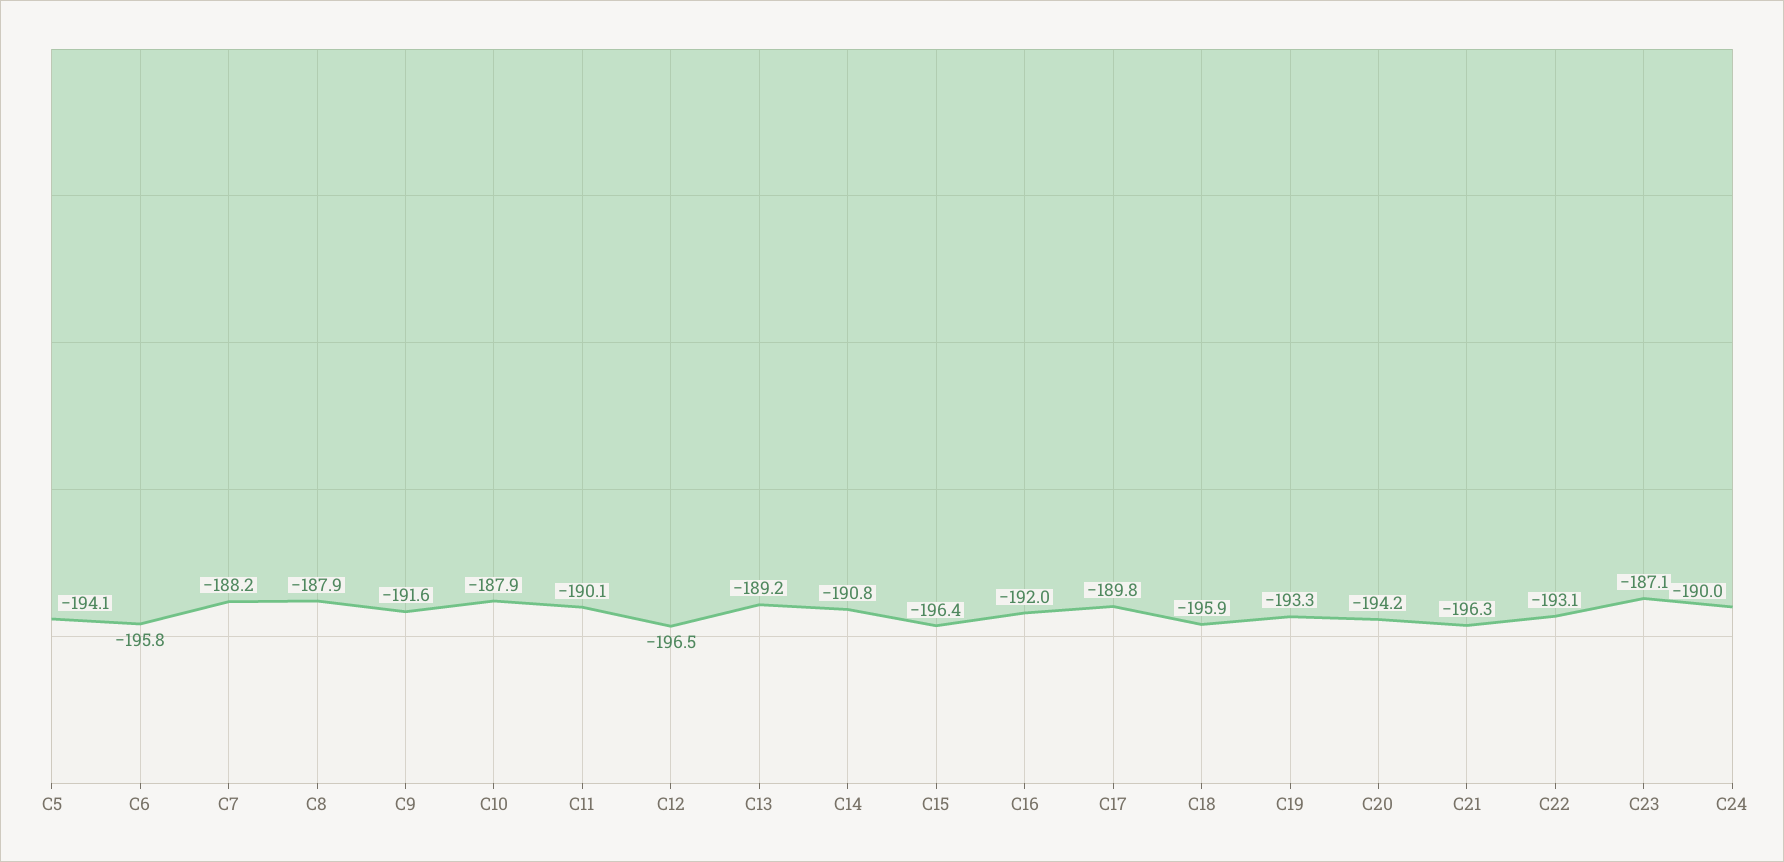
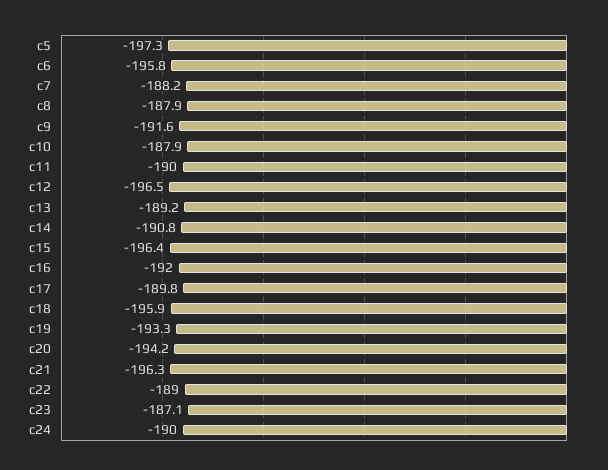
C5: -194.1 -> -197.3
C11: -190.1 -> -190
C22: -193.1 -> -189

